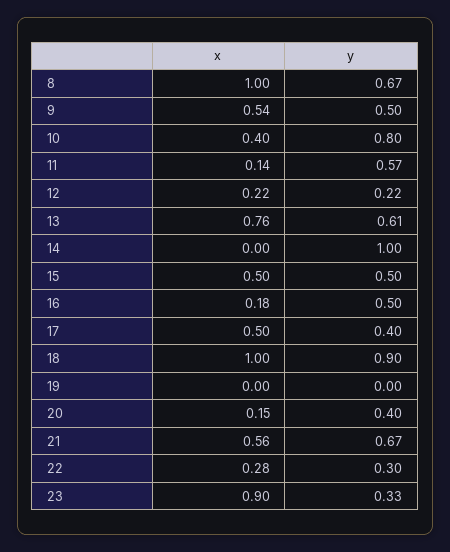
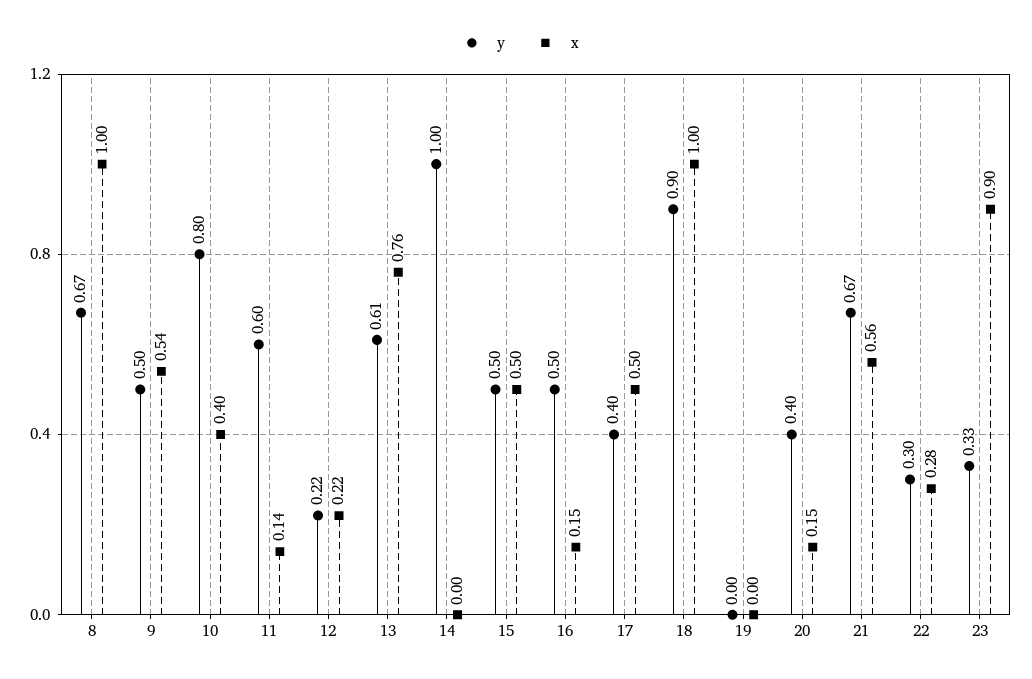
y, 11: 0.57 -> 0.6
x, 16: 0.18 -> 0.15

